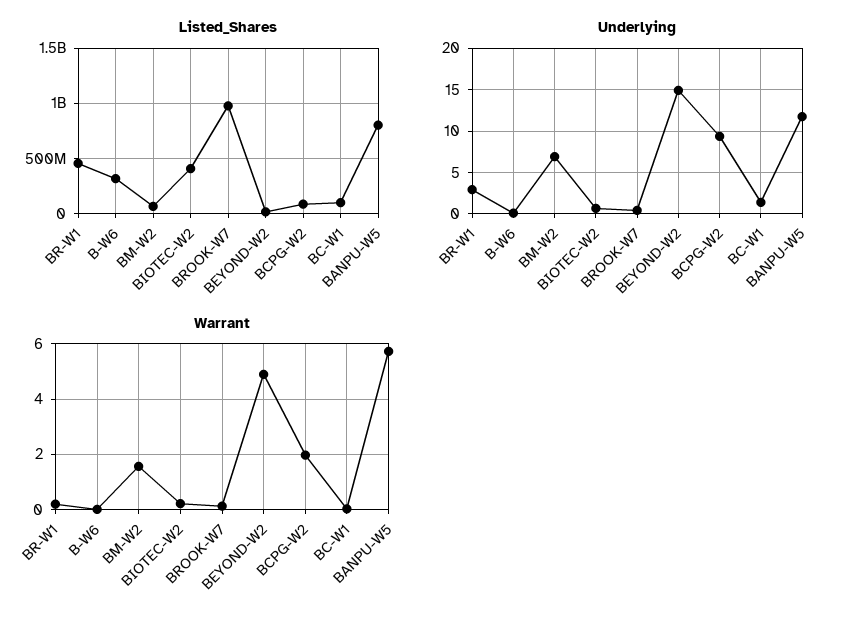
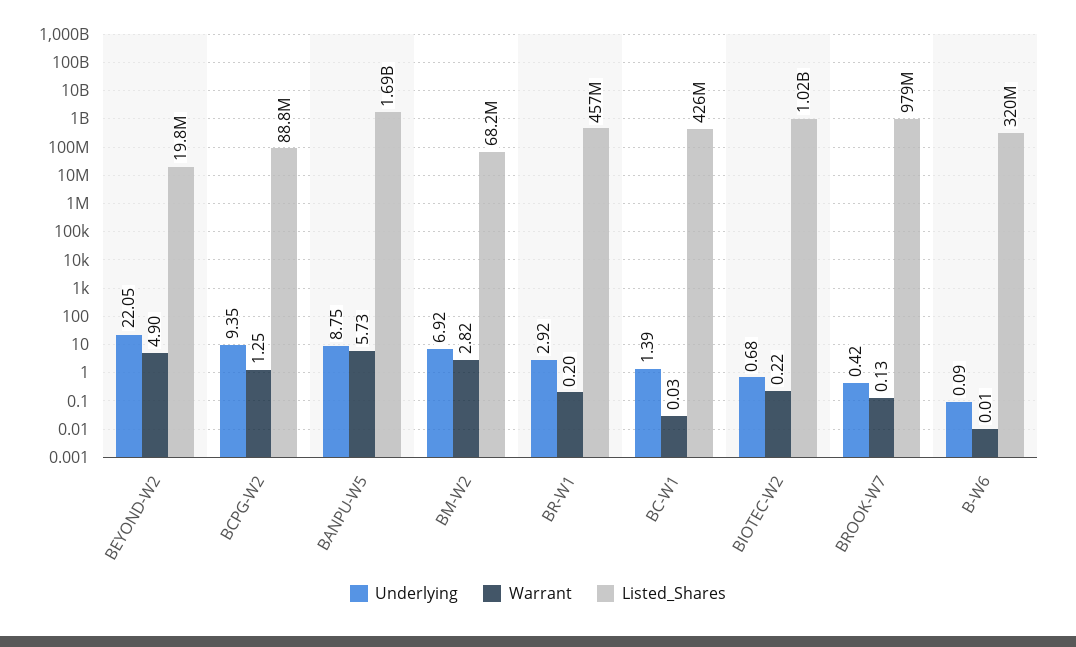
Listed_Shares, BIOTEC-W2: 400000000 -> 1020000000
Listed_Shares, BC-W1: 100000000 -> 426000000
Listed_Shares, BANPU-W5: 800000000 -> 1690000000
Underlying, BEYOND-W2: 15 -> 22.05
Underlying, BANPU-W5: 12 -> 8.75
Warrant, BM-W2: 1.5 -> 2.82
Warrant, BCPG-W2: 2 -> 1.25

